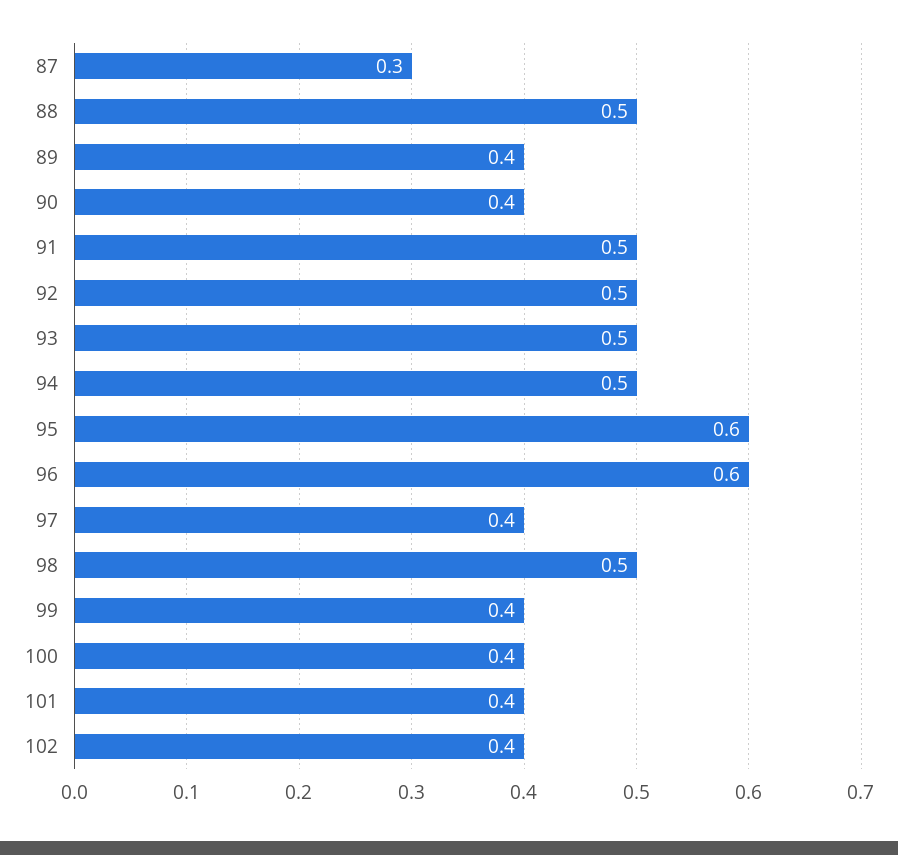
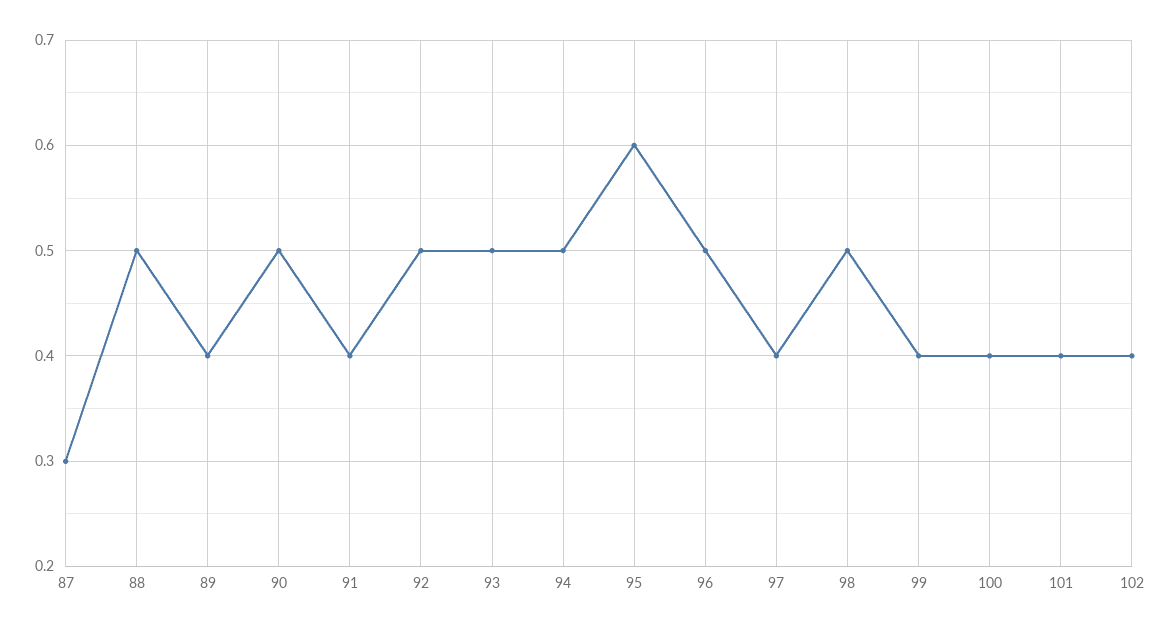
90: 0.4 -> 0.5
91: 0.5 -> 0.4
96: 0.6 -> 0.5

